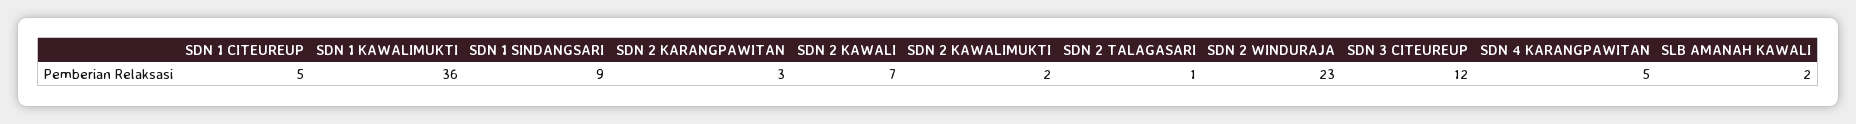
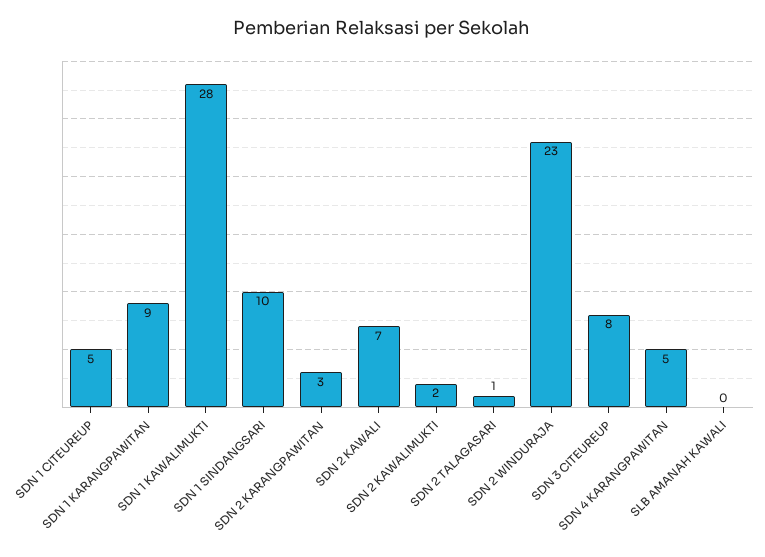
SDN 1 KAWALIMUKTI: 36 -> 28
SDN 1 SINDANGSARI: 9 -> 10
SDN 3 CITEUREUP: 12 -> 8
SLB AMANAH KAWALI: 2 -> 0
SDN 1 KARANGPAWITAN: none -> 9

